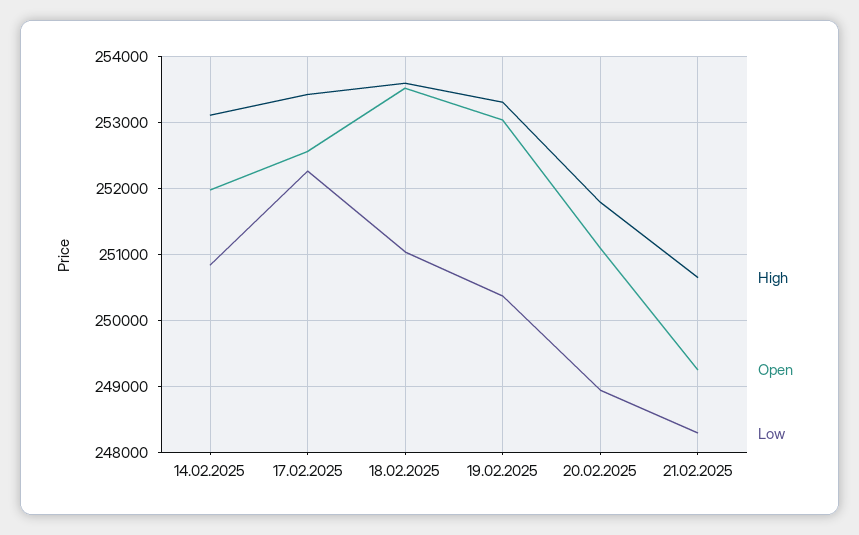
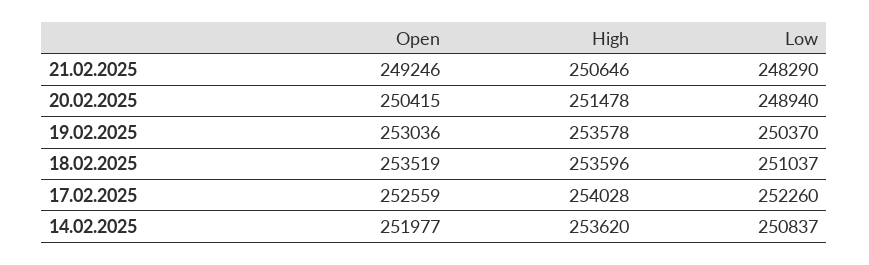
High, 14.02.2025: 253100 -> 253620
High, 17.02.2025: 253400 -> 254028
High, 19.02.2025: 253300 -> 253578
High, 20.02.2025: 251800 -> 251478
Open, 20.02.2025: 251100 -> 250415

